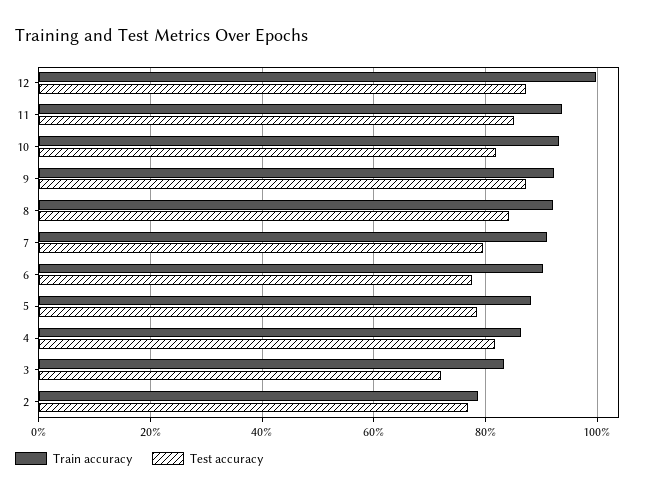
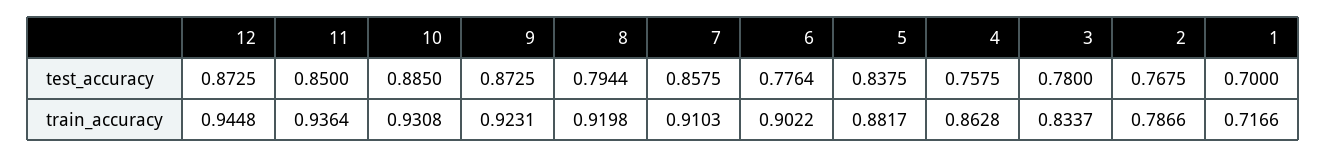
Train accuracy, 12: 1 -> 0.9448
Test accuracy, 10: 0.82 -> 0.885
Test accuracy, 8: 0.84 -> 0.7944
Test accuracy, 7: 0.8 -> 0.8575
Test accuracy, 5: 0.78 -> 0.8375
Test accuracy, 4: 0.82 -> 0.7575
Test accuracy, 3: 0.72 -> 0.78
Test accuracy, 1: none -> 0.7
Train accuracy, 1: none -> 0.7166

